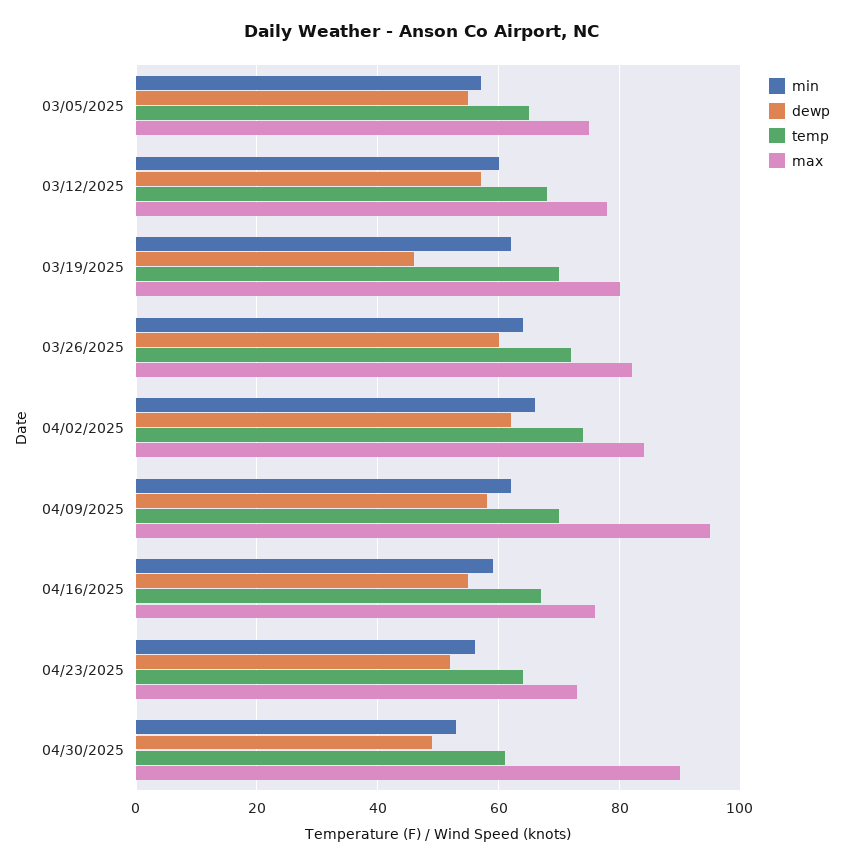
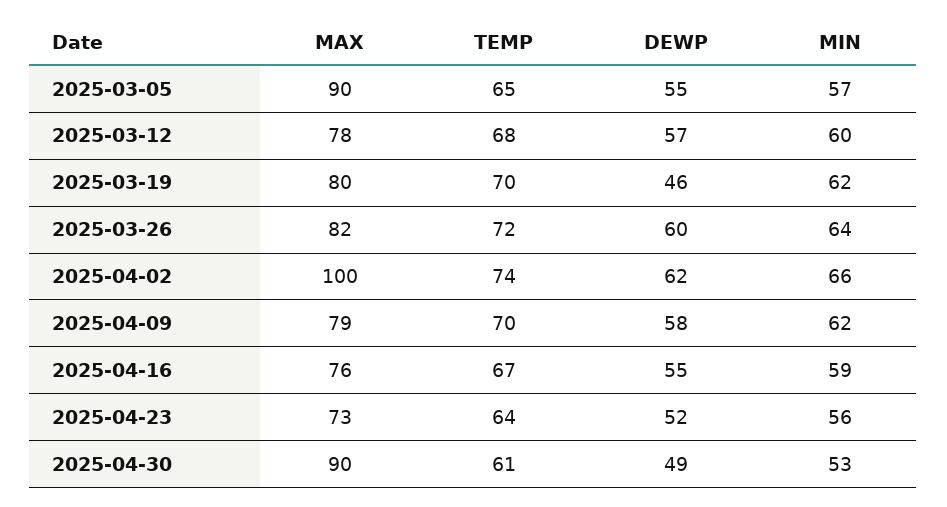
max, 03/05/2025: 75 -> 90
max, 04/02/2025: 85 -> 100
max, 04/09/2025: 95 -> 79

